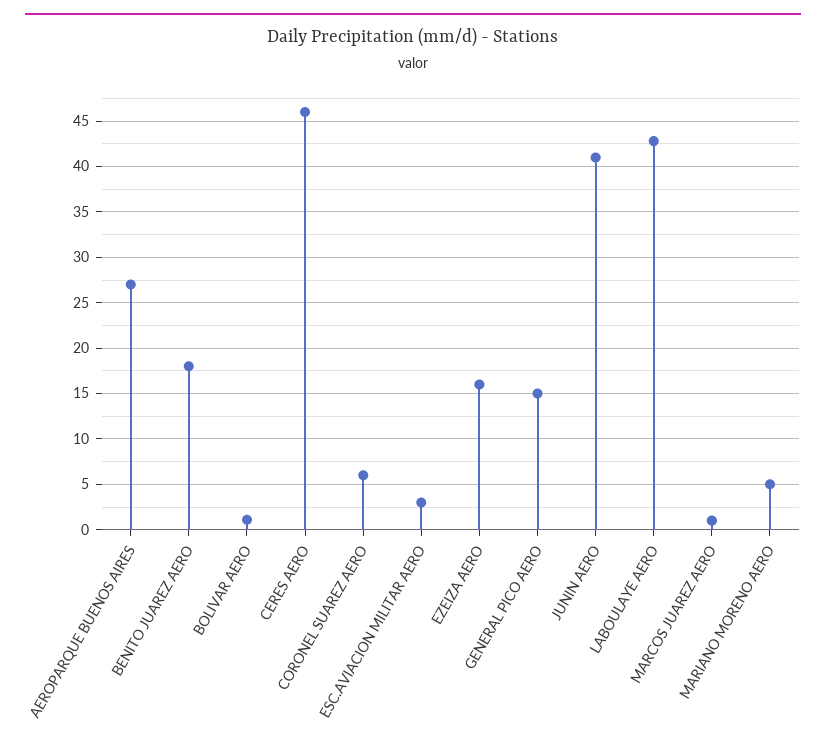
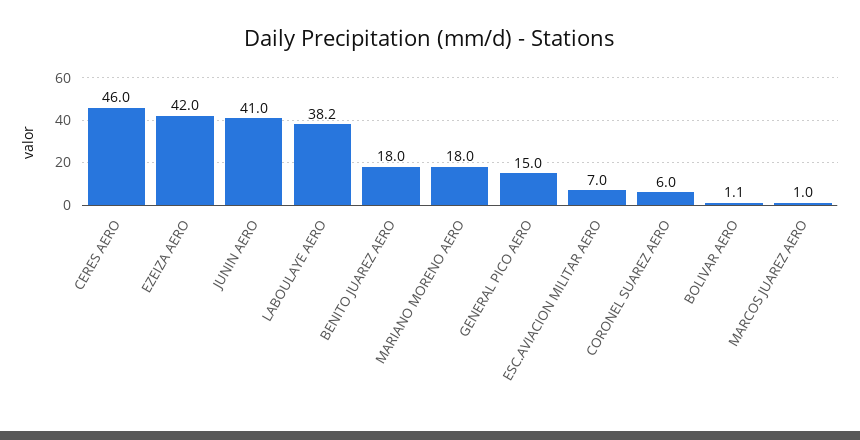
AEROPARQUE BUENOS AIRES: 27 -> none
ESC.AVIACION MILITAR AERO: 3 -> 7
EZEIZA AERO: 16 -> 42
LABOULAYE AERO: 43 -> 38.2
MARIANO MORENO AERO: 5 -> 18

